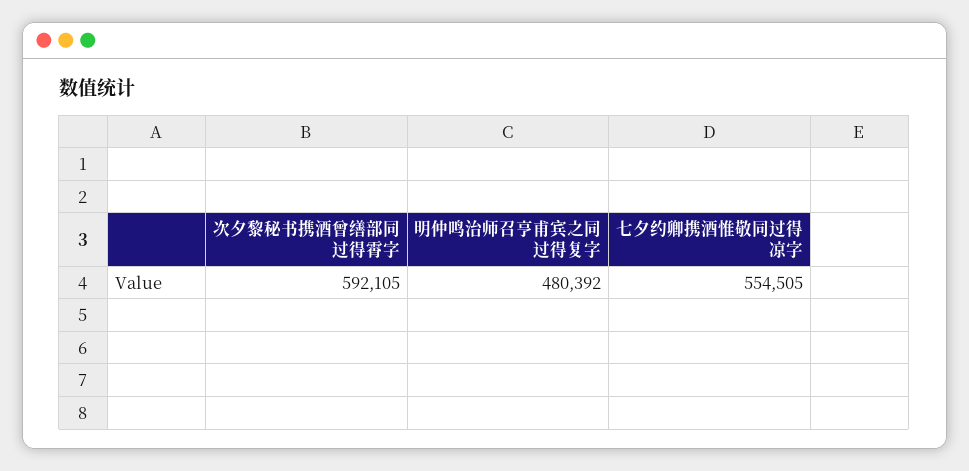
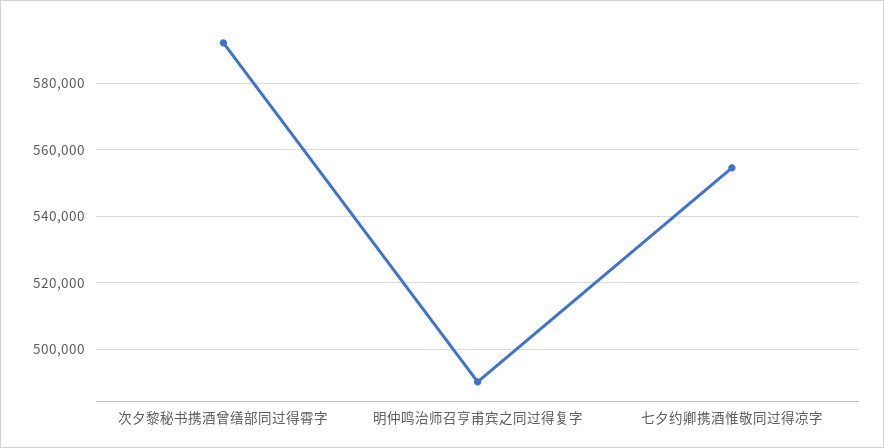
明仲鸣治师召亨甫宾之同过得复字: 480392 -> 490000

